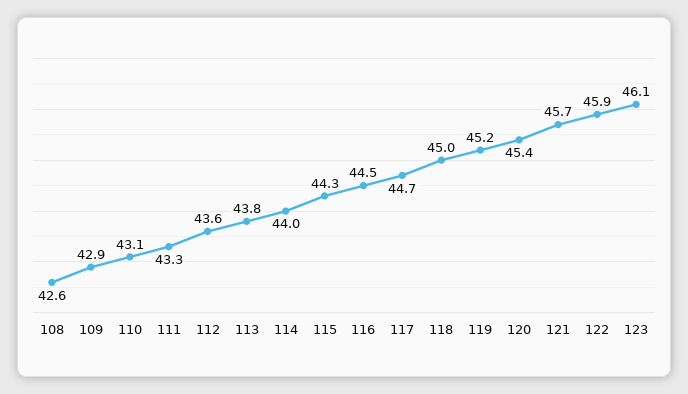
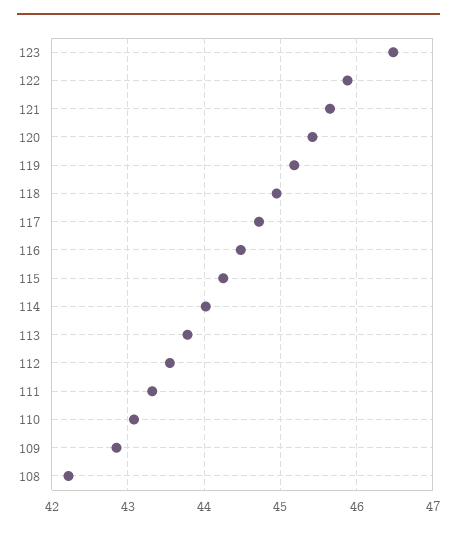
108: 42.6 -> 42.2
123: 46.1 -> 46.5

